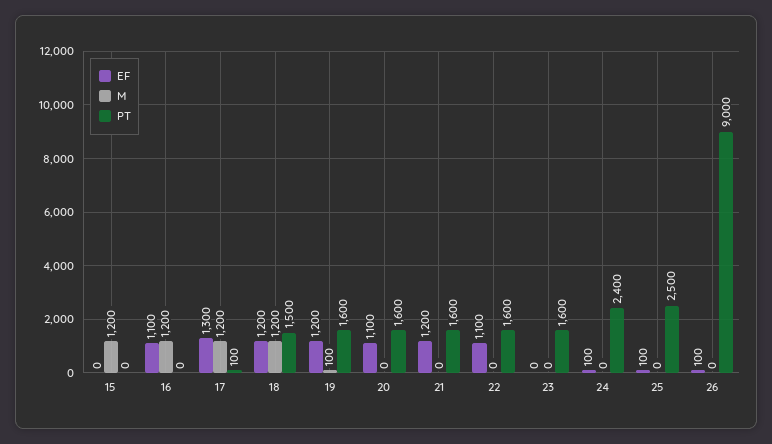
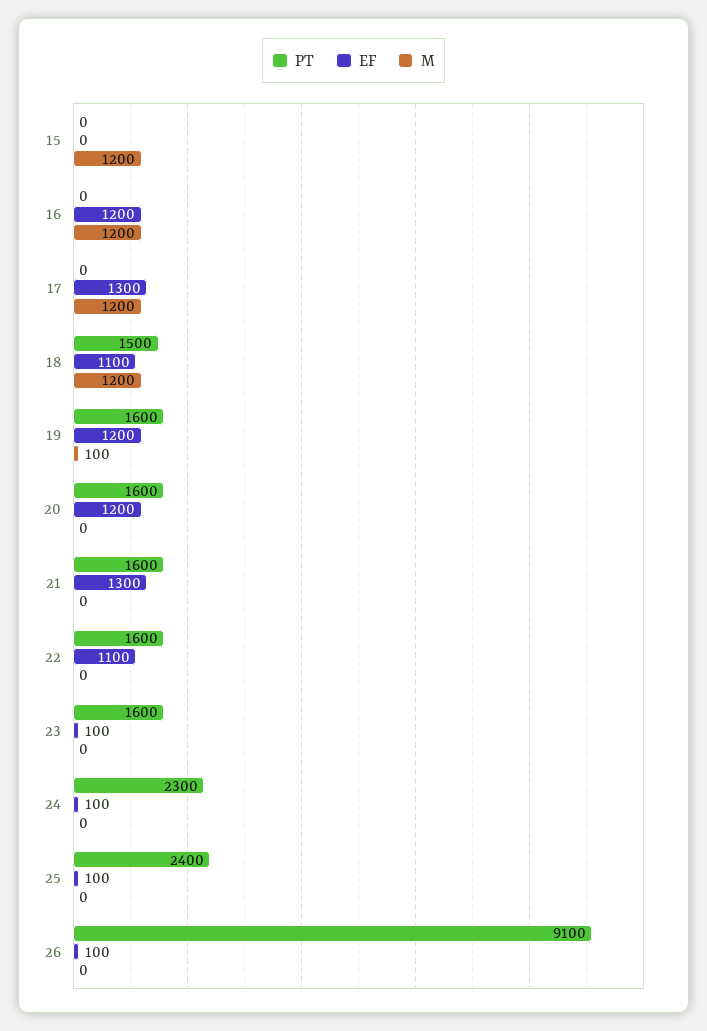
EF, 16: 1100 -> 1200
PT, 17: 100 -> 0
EF, 18: 1200 -> 1100
EF, 20: 1100 -> 1200
EF, 21: 1200 -> 1300
EF, 23: 0 -> 100
PT, 24: 2400 -> 2300
PT, 25: 2500 -> 2400
PT, 26: 9000 -> 9100

